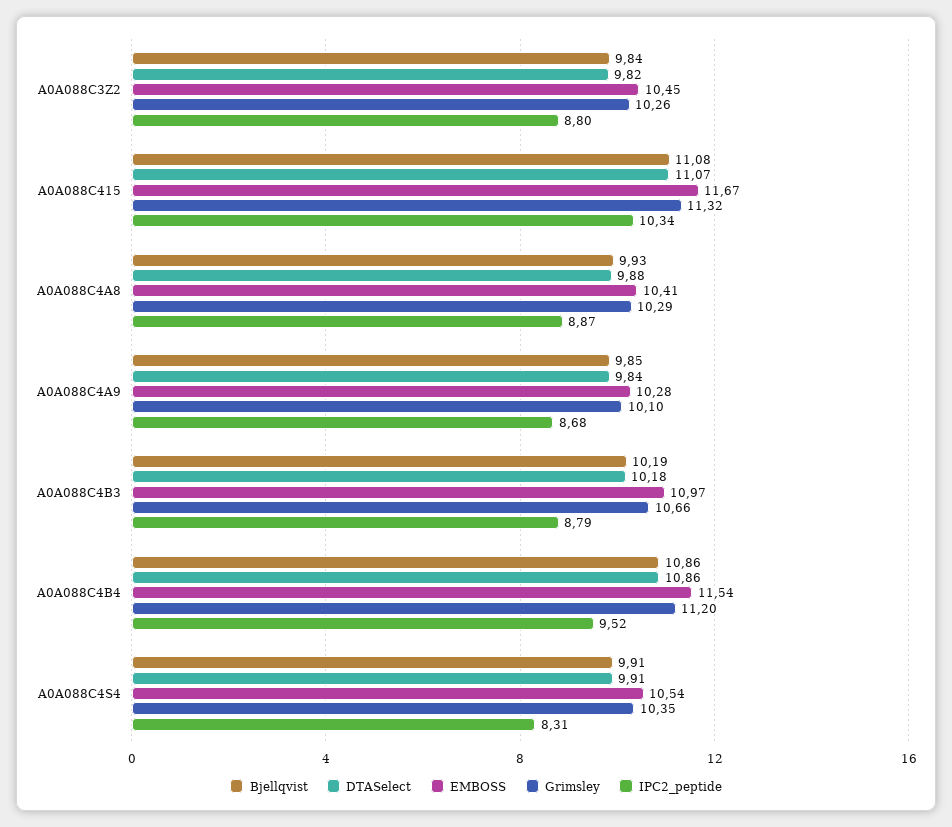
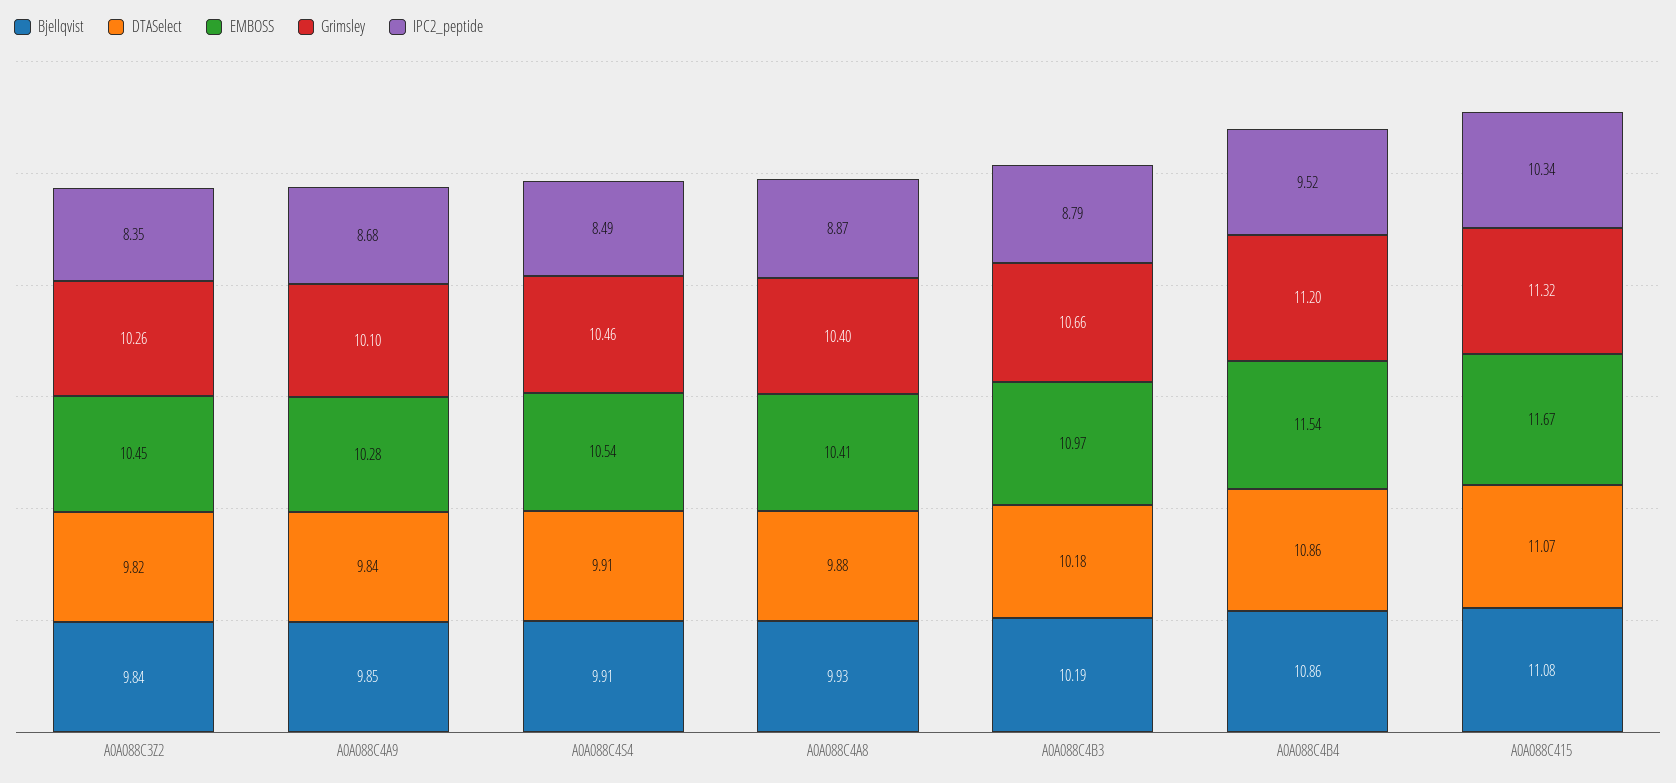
IPC2_peptide, A0A088C3Z2: 8.8 -> 8.35
Grimsley, A0A088C4A8: 10.29 -> 10.4
Grimsley, A0A088C4S4: 10.35 -> 10.46
IPC2_peptide, A0A088C4S4: 8.31 -> 8.49

